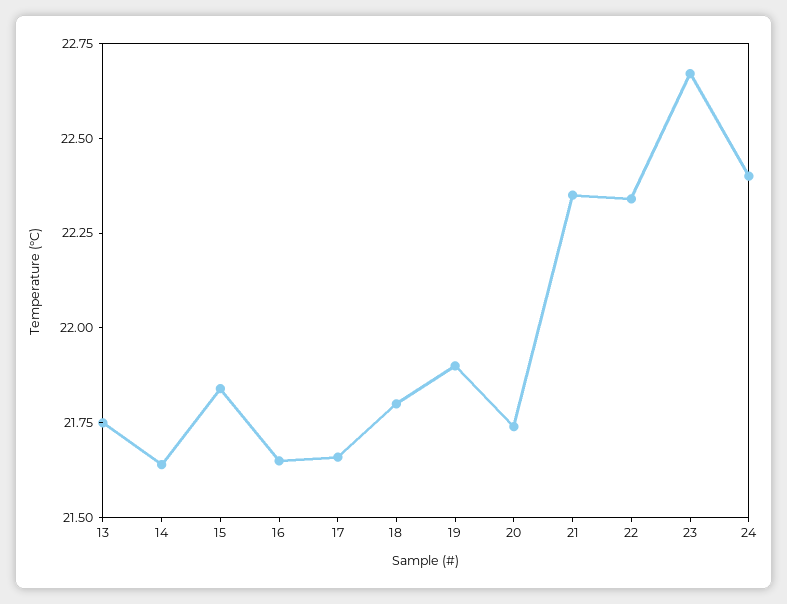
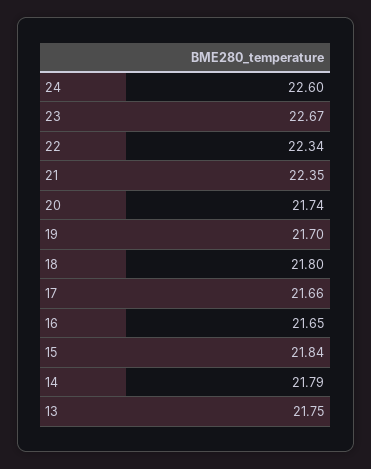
14: 21.65 -> 21.79
19: 21.9 -> 21.7
24: 22.4 -> 22.6

